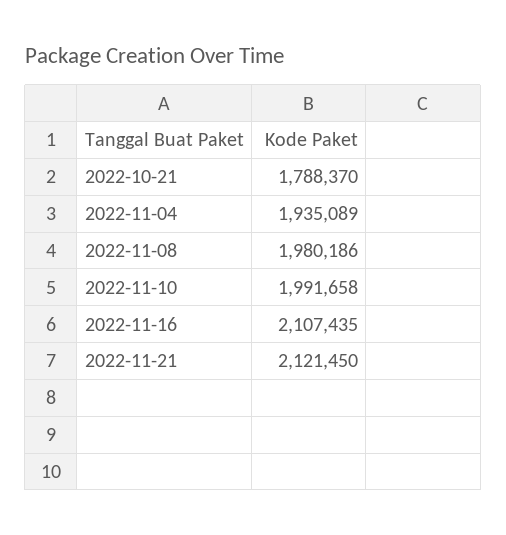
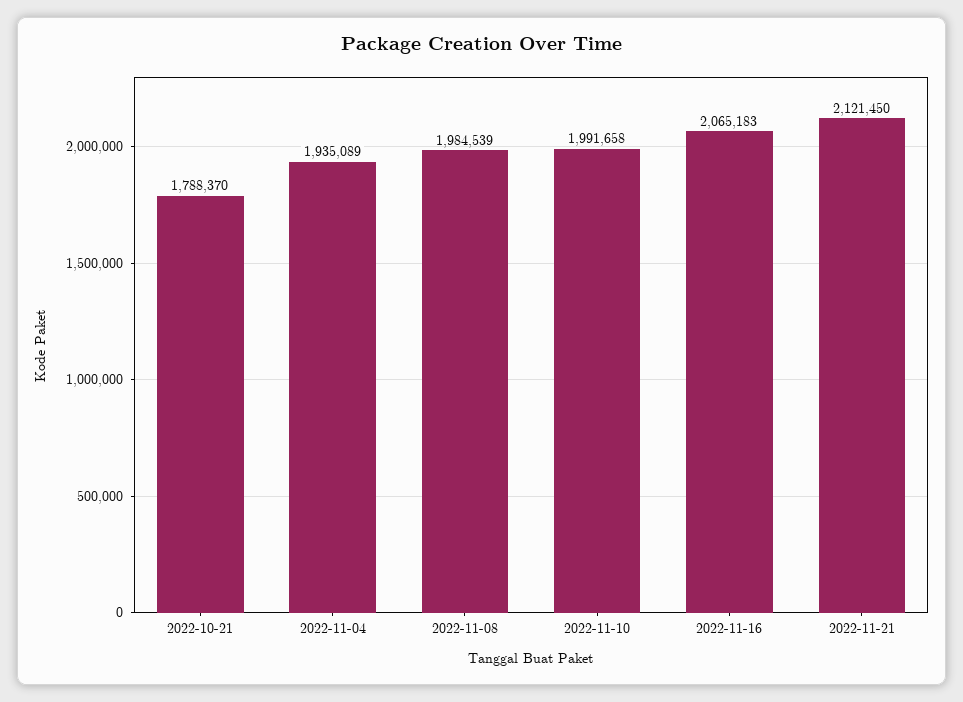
2022-11-08: 1980186 -> 1984539
2022-11-16: 2107435 -> 2065183

